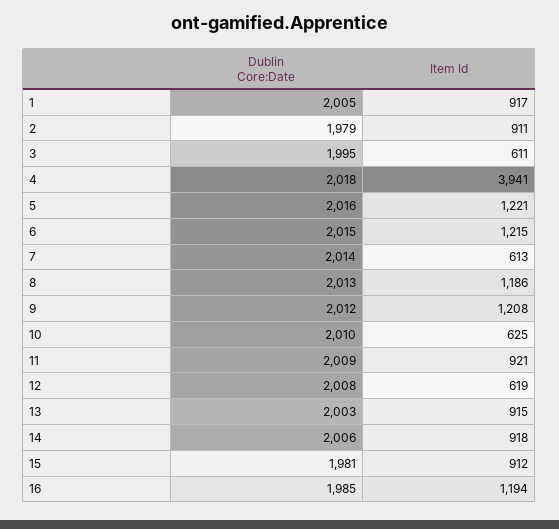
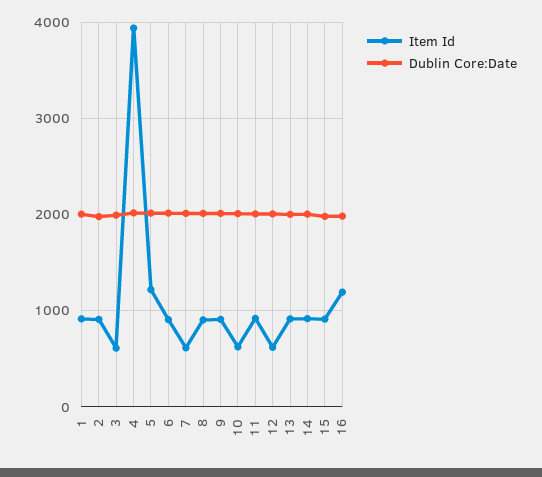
Item Id, 6: 1215 -> 900
Item Id, 8: 1186 -> 900
Item Id, 9: 1208 -> 900

